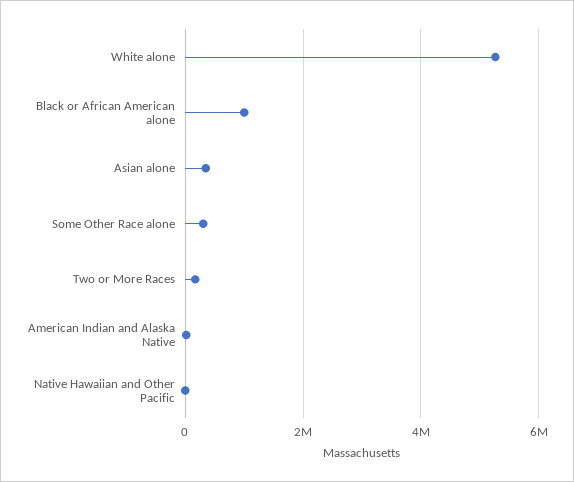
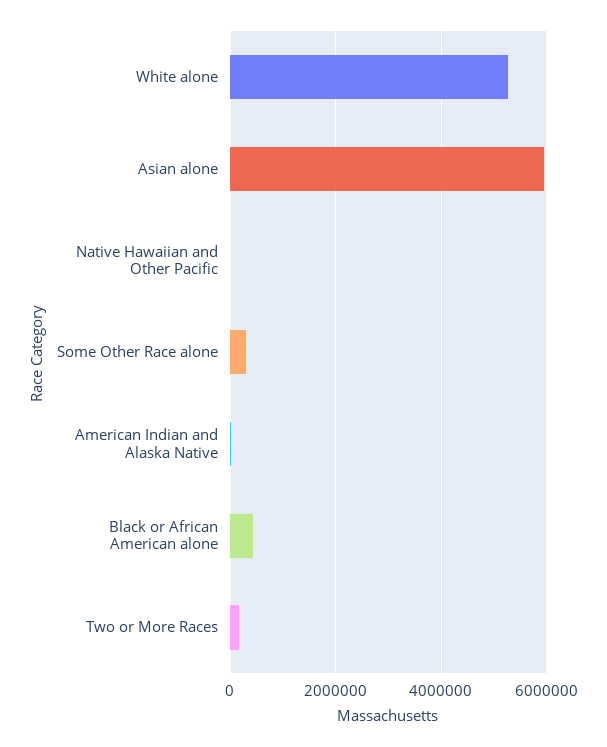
Black or African American alone: 1000000 -> 400000
Asian alone: 400000 -> 6000000

